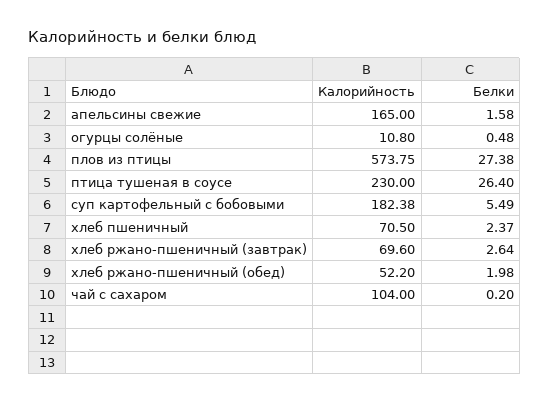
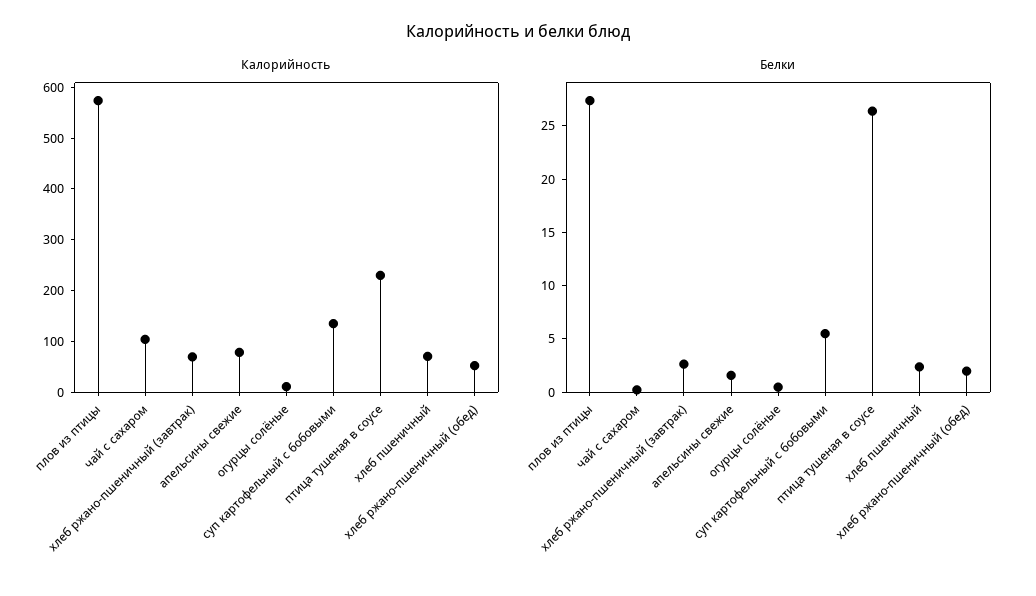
Калорийность, апельсины свежие: 165 -> 80
Калорийность, суп картофельный с бобовыми: 182.38 -> 140

